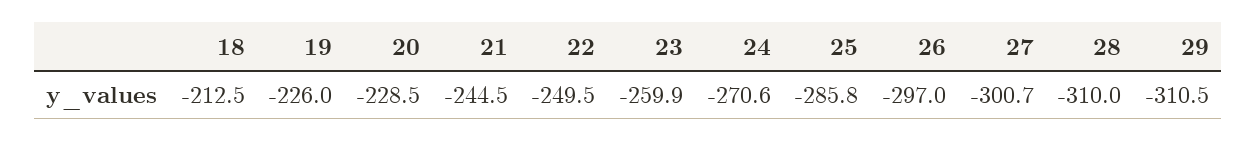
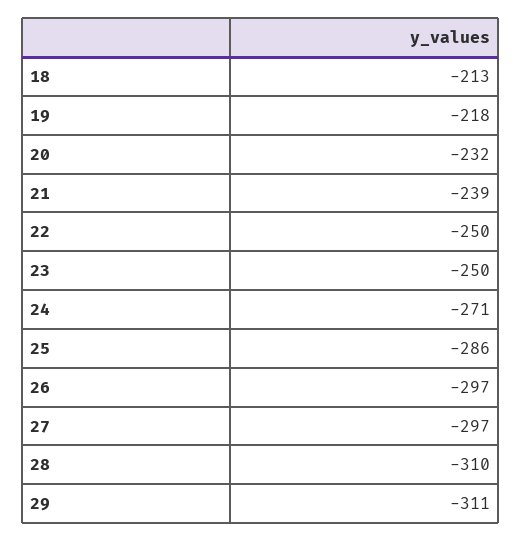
19: -226 -> -218
20: -228.5 -> -232
21: -244.5 -> -239
23: -259.9 -> -250
27: -300.7 -> -297

